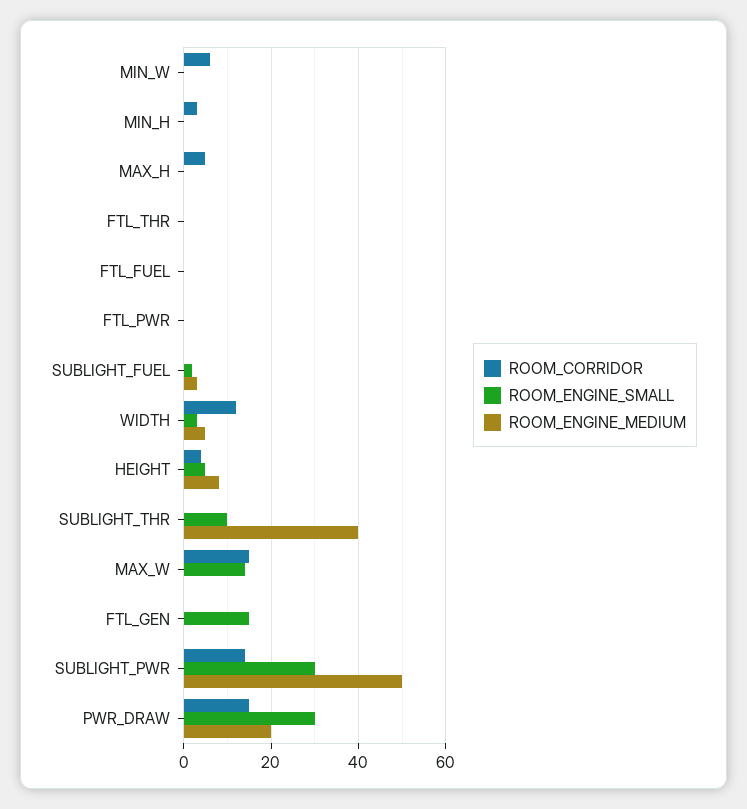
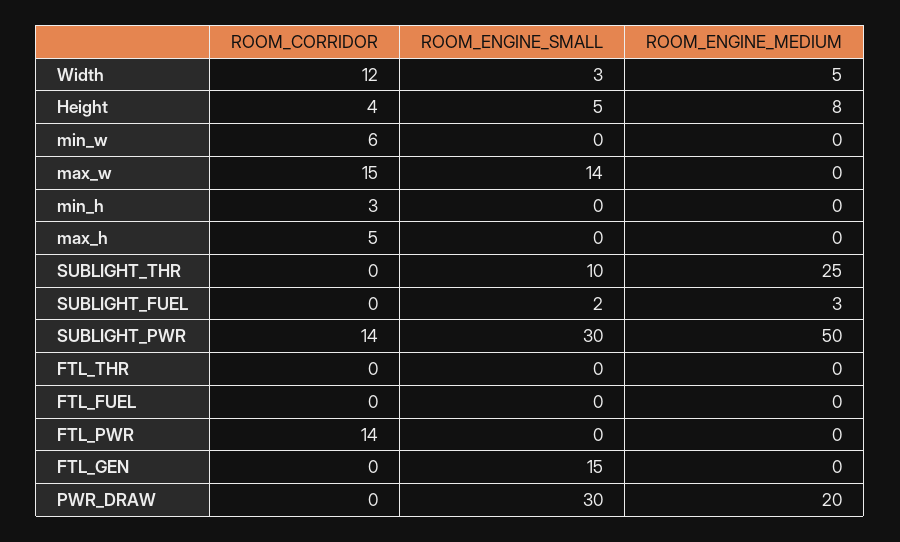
ROOM_CORRIDOR, FTL_PWR: 0 -> 14
ROOM_ENGINE_MEDIUM, SUBLIGHT_THR: 40 -> 25
ROOM_CORRIDOR, PWR_DRAW: 15 -> 0

